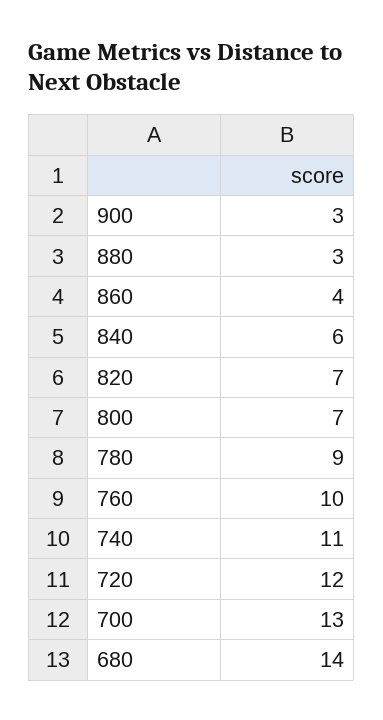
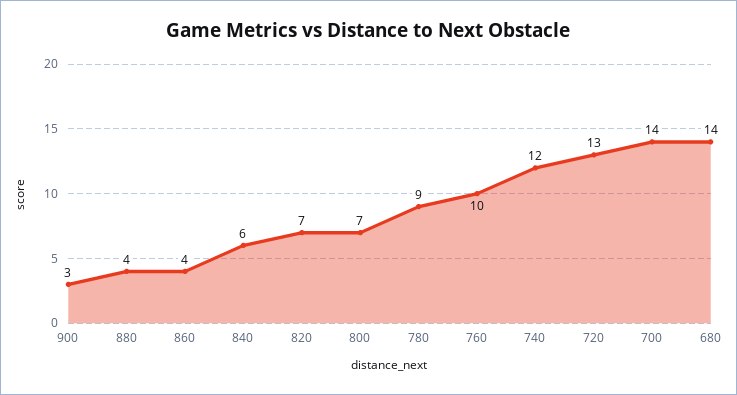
880: 3 -> 4
740: 11 -> 12
720: 12 -> 13
700: 13 -> 14

